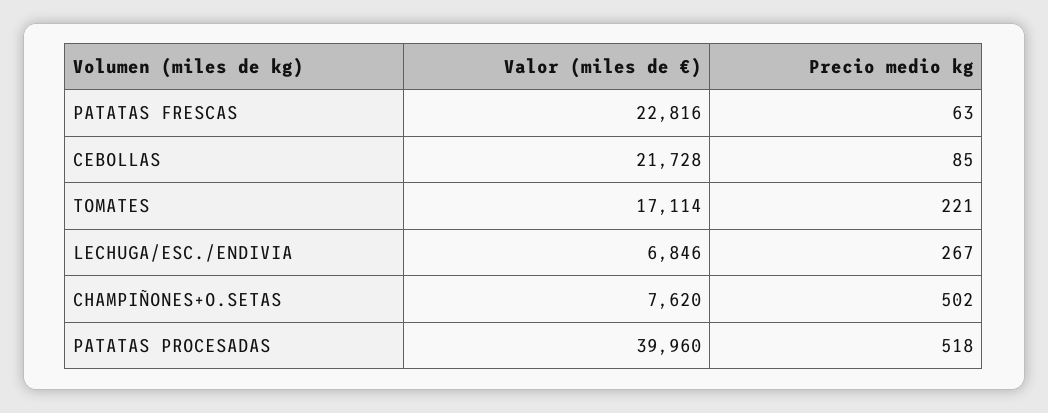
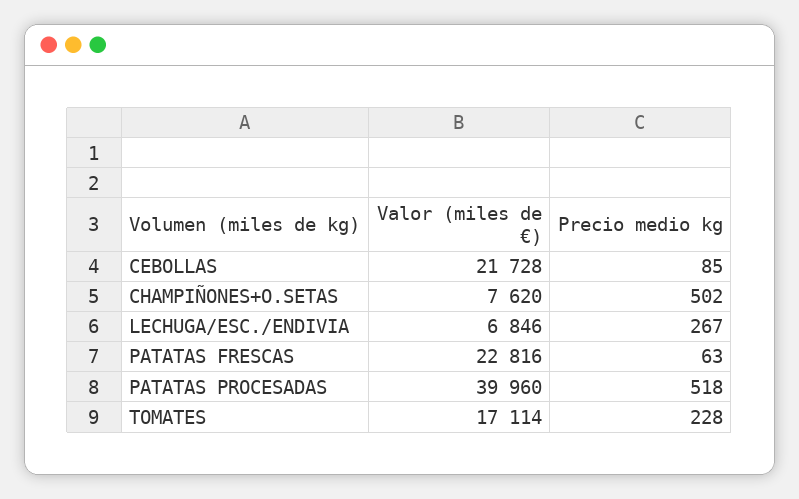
Precio medio kg, TOMATES: 221 -> 228

